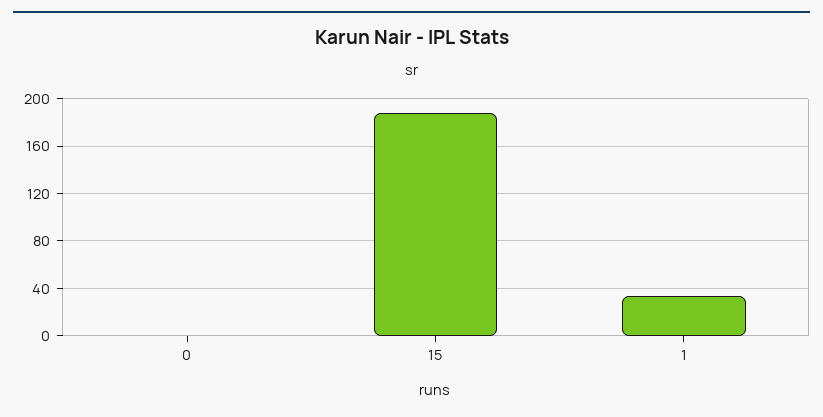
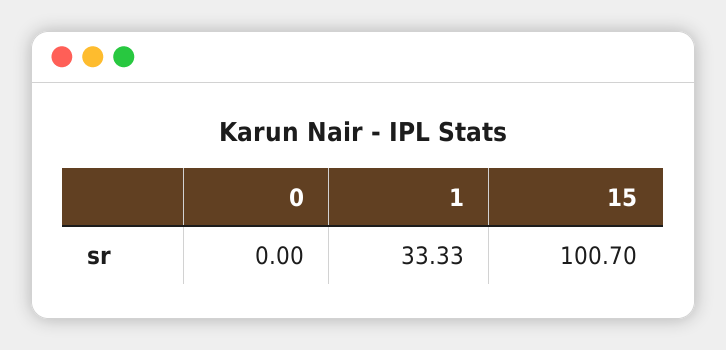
15: 190 -> 100.7

